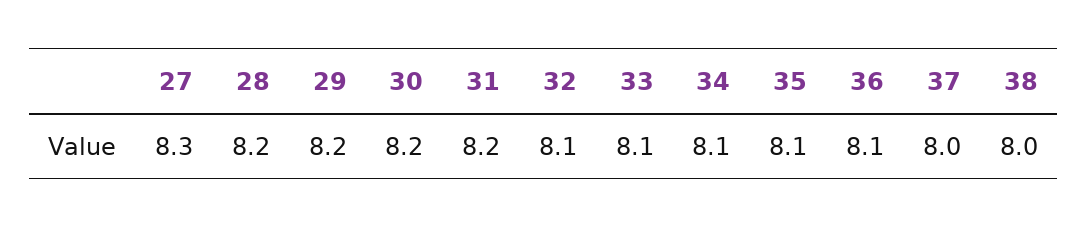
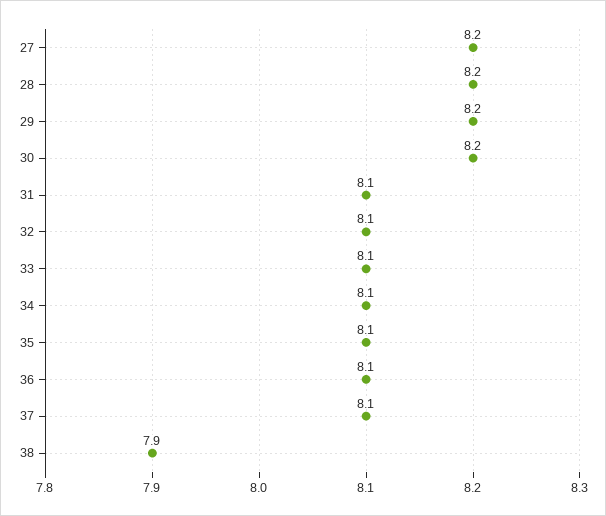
27: 8.3 -> 8.2
31: 8.2 -> 8.1
37: 8 -> 8.1
38: 8 -> 7.9

